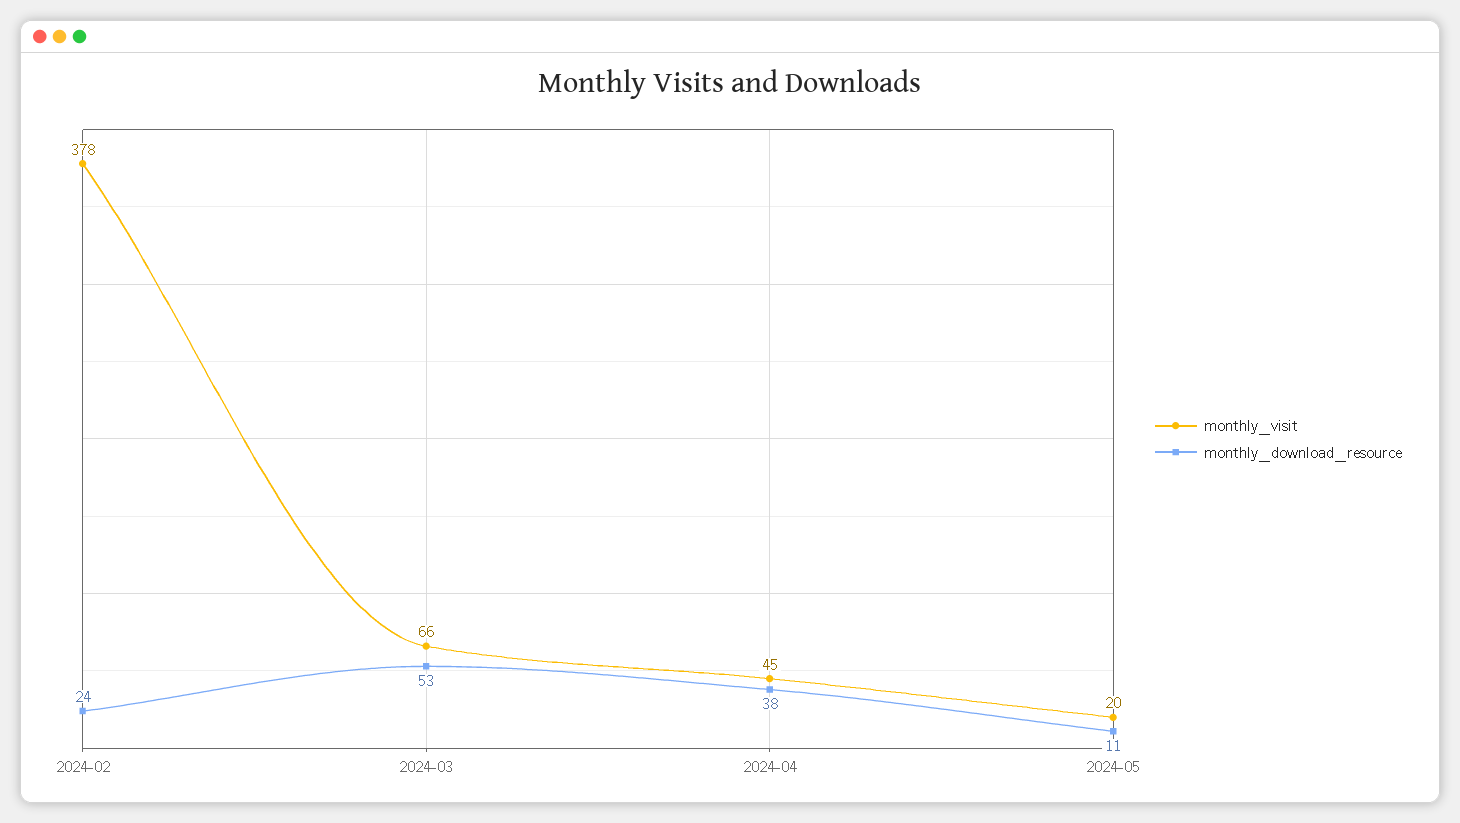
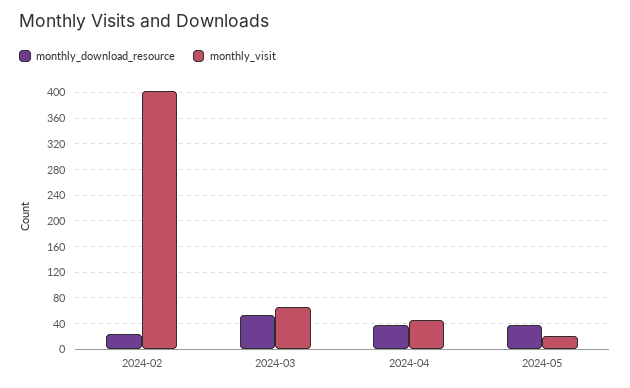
monthly_visit, 2024-02: 378 -> 400
monthly_download_resource, 2024-05: 11 -> 40

